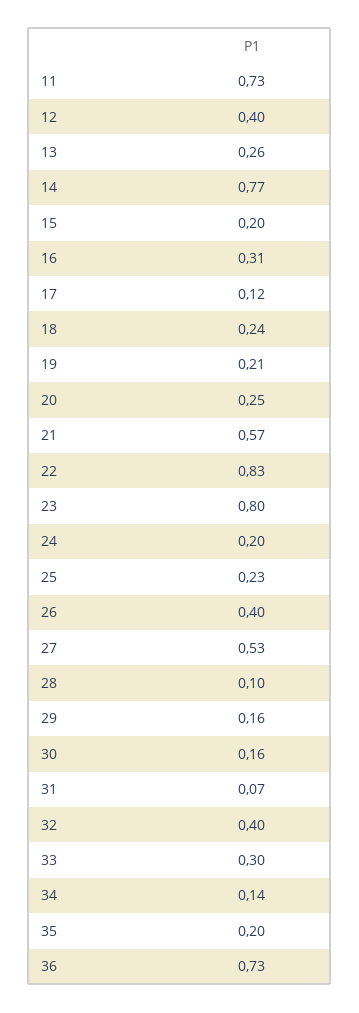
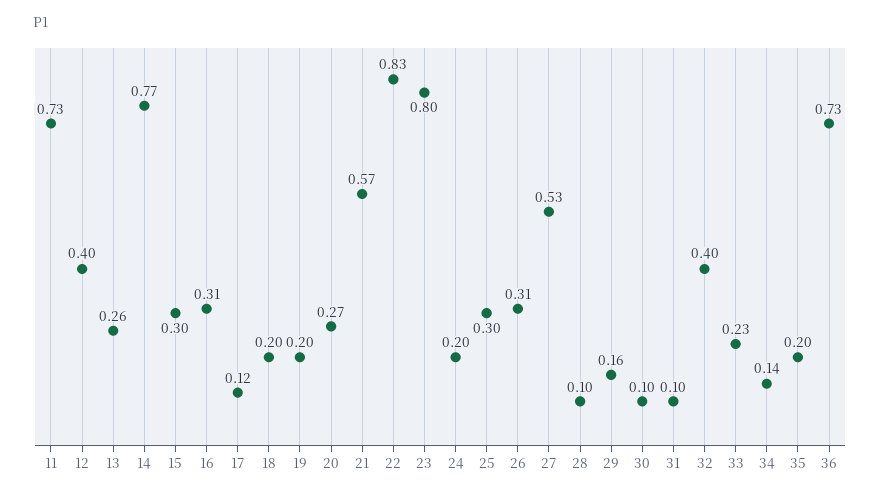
15: 0.2 -> 0.3
18: 0.24 -> 0.2
19: 0.21 -> 0.2
20: 0.25 -> 0.27
25: 0.23 -> 0.3
26: 0.4 -> 0.31
30: 0.16 -> 0.1
31: 0.07 -> 0.1
33: 0.3 -> 0.23

